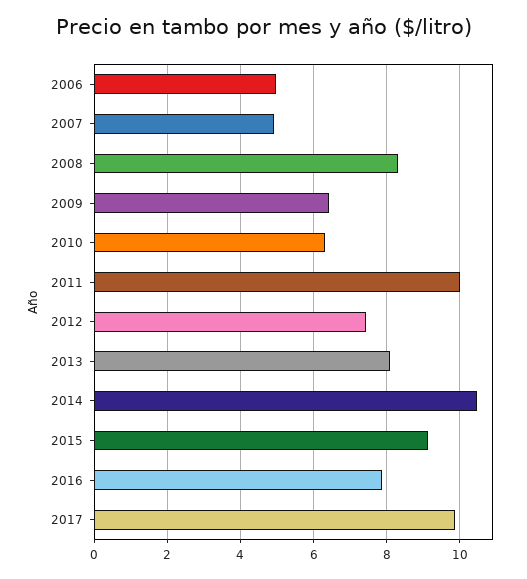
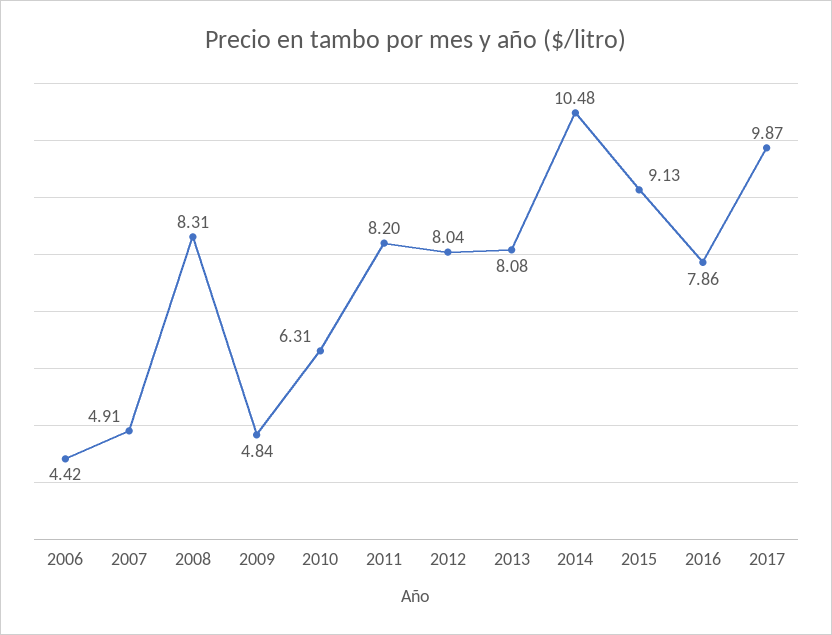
2006: 5 -> 4.42
2009: 6.4 -> 4.84
2011: 10 -> 8.2
2012: 7.4 -> 8.04

